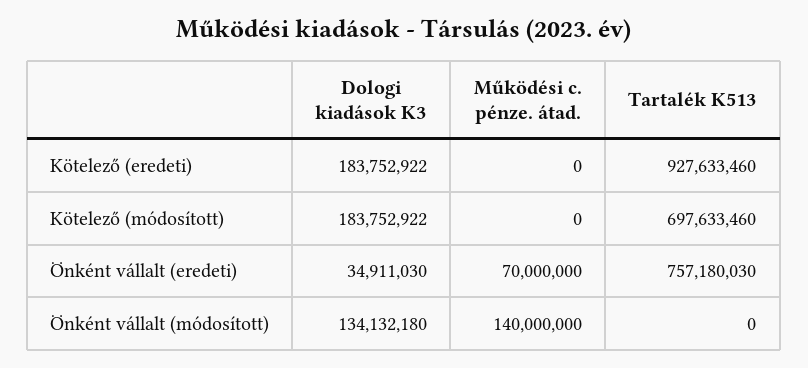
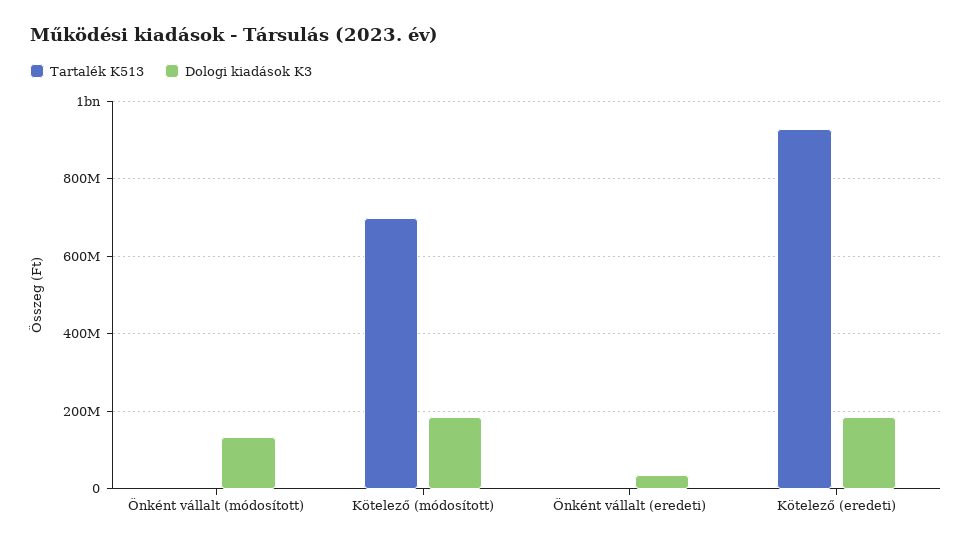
Működési c. pénze. átad., Kötelező (eredeti): 0 -> none
Működési c. pénze. átad., Kötelező (módosított): 0 -> none
Működési c. pénze. átad., Önként vállalt (eredeti): 70000000 -> none
Tartalék K513, Önként vállalt (eredeti): 757180030 -> 0
Működési c. pénze. átad., Önként vállalt (módosított): 140000000 -> none

